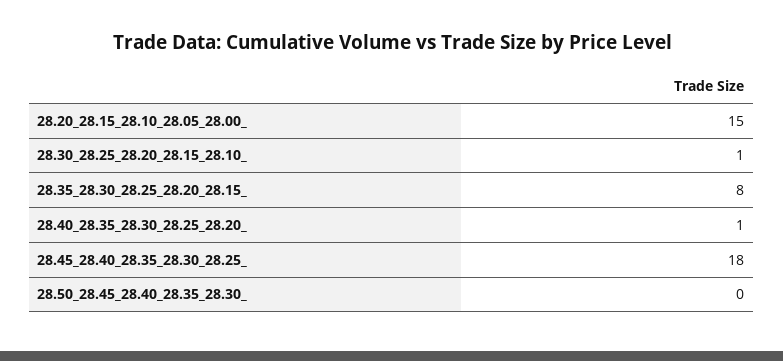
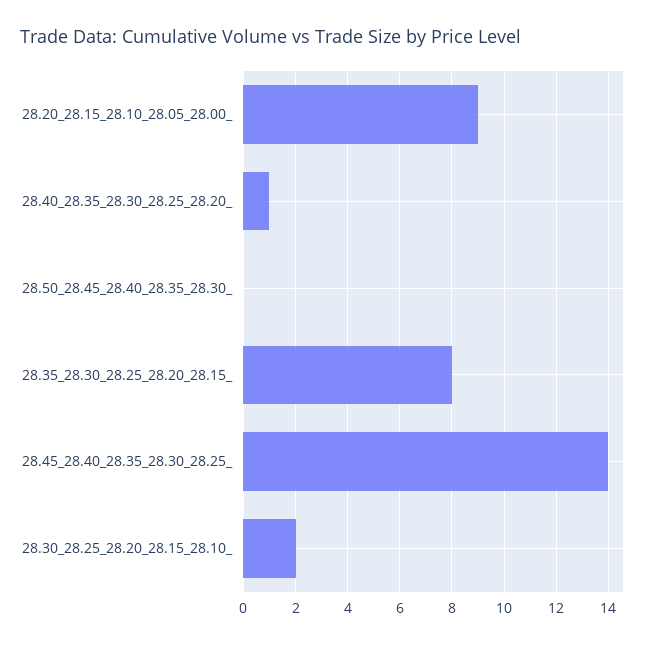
28.20_28.15_28.10_28.05_28.00_: 15 -> 9
28.30_28.25_28.20_28.15_28.10_: 1 -> 2
28.45_28.40_28.35_28.30_28.25_: 18 -> 14

